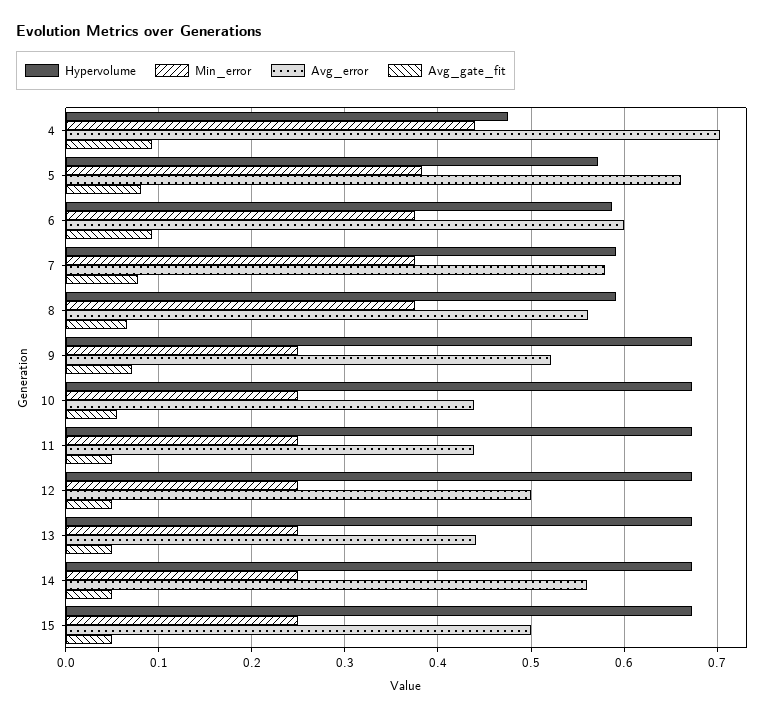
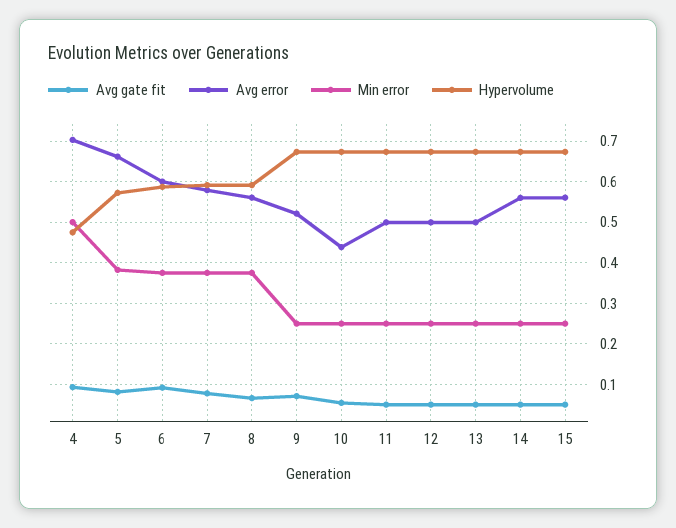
Min_error, 4: 0.44 -> 0.5
Avg_error, 11: 0.44 -> 0.5
Avg_error, 13: 0.44 -> 0.5
Avg_error, 15: 0.5 -> 0.56

